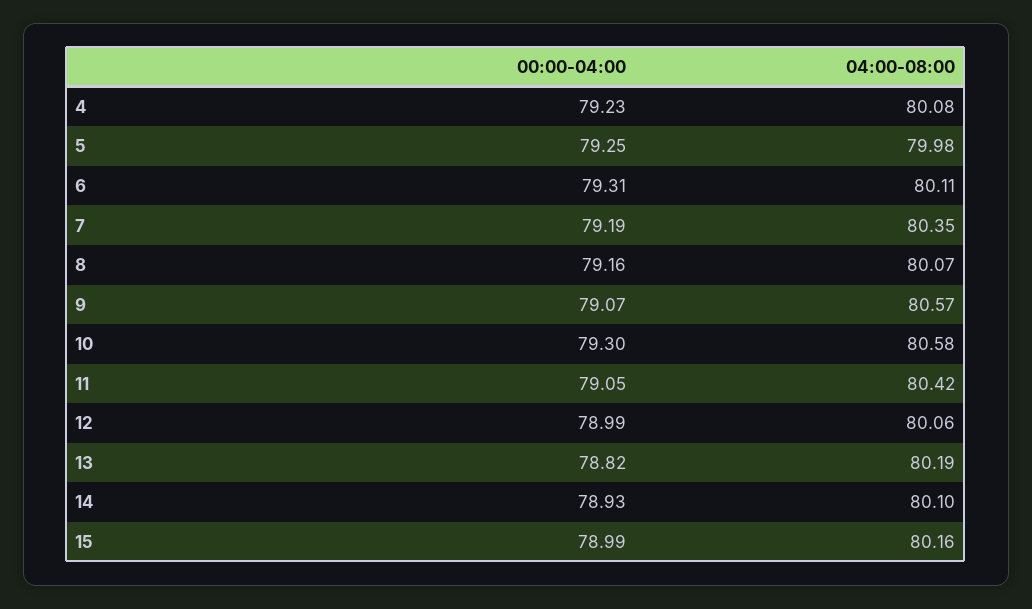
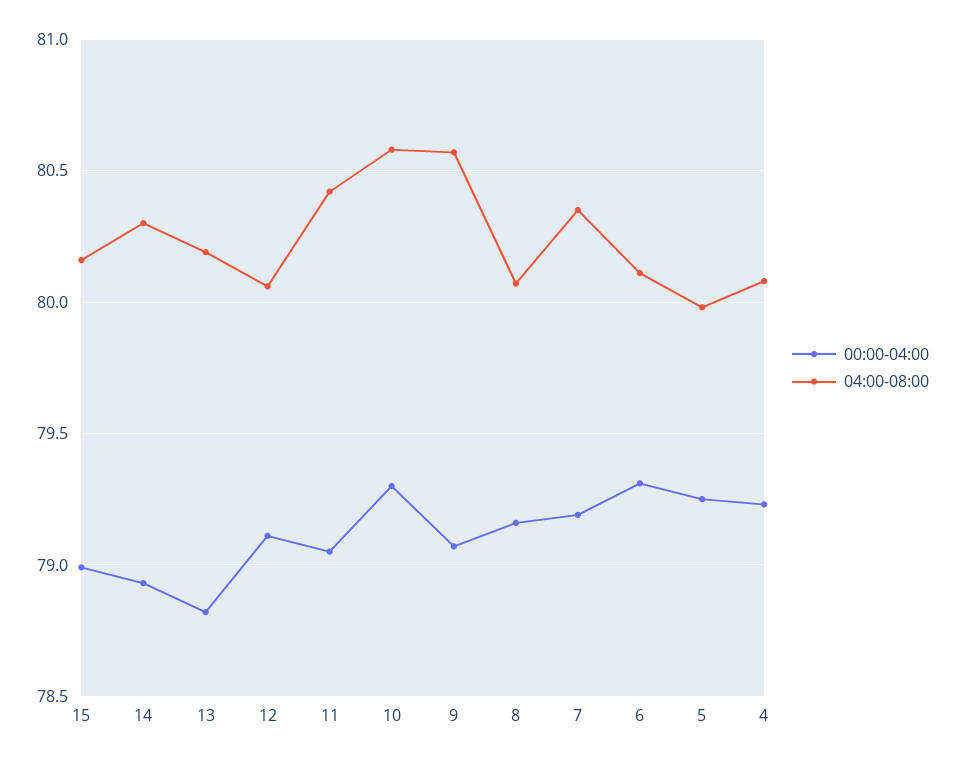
00:00-04:00, 12: 78.99 -> 79.1
04:00-08:00, 14: 80.1 -> 80.3

